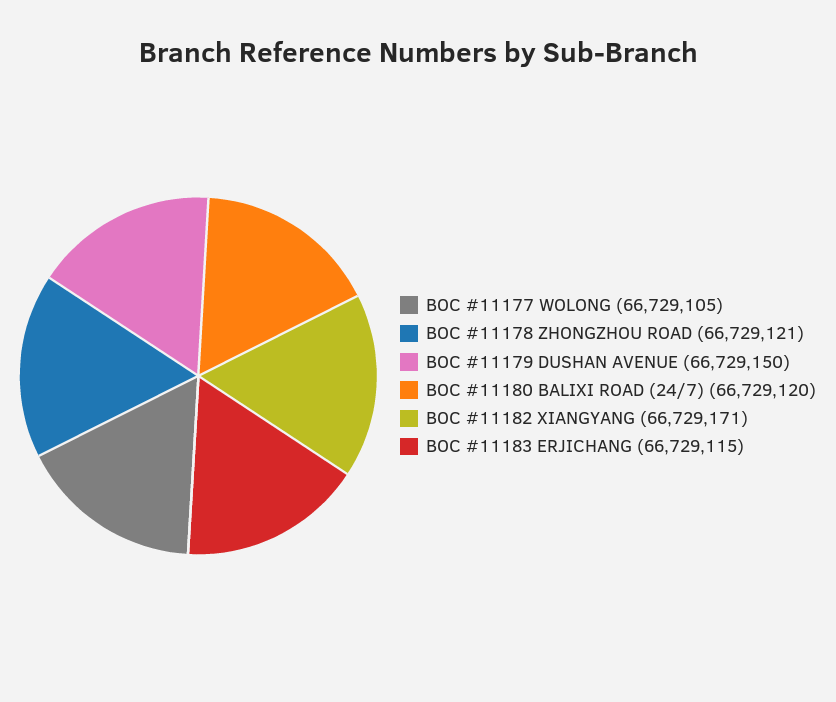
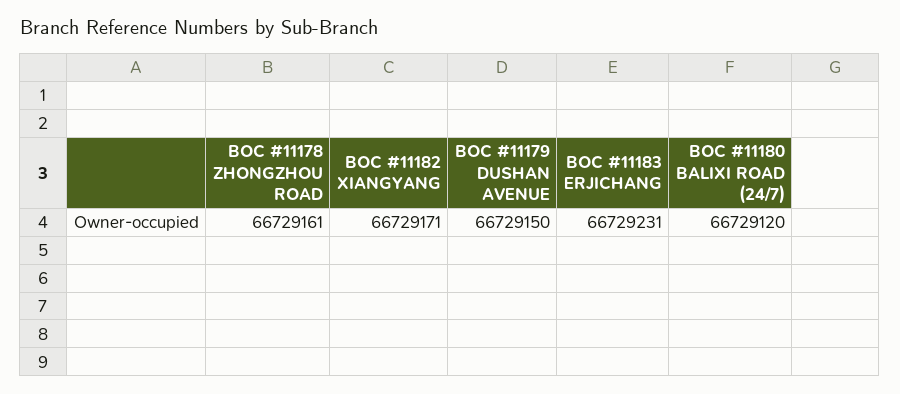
BOC #11177 WOLONG: 66729105 -> none
BOC #11178 ZHONGZHOU ROAD: 66729121 -> 66729161
BOC #11183 ERJICHANG: 66729115 -> 66729231

